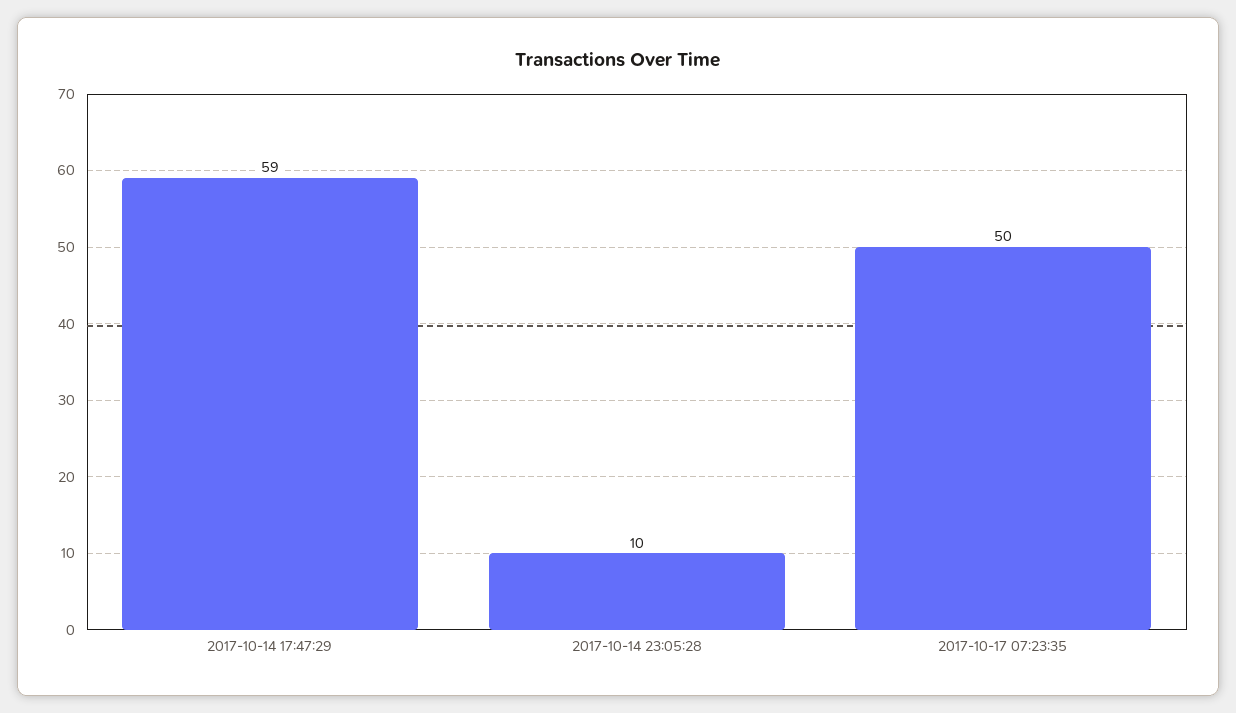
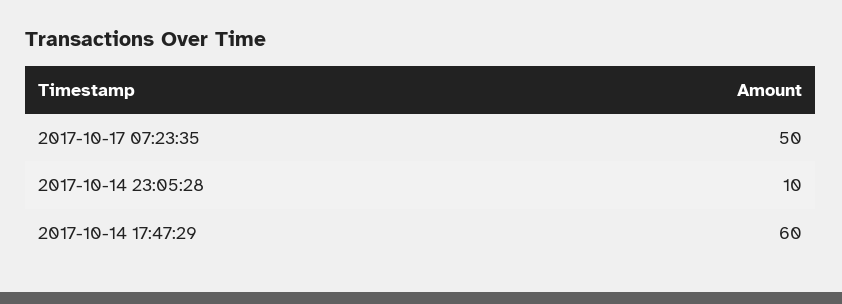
2017-10-14 17:47:29: 59 -> 60

